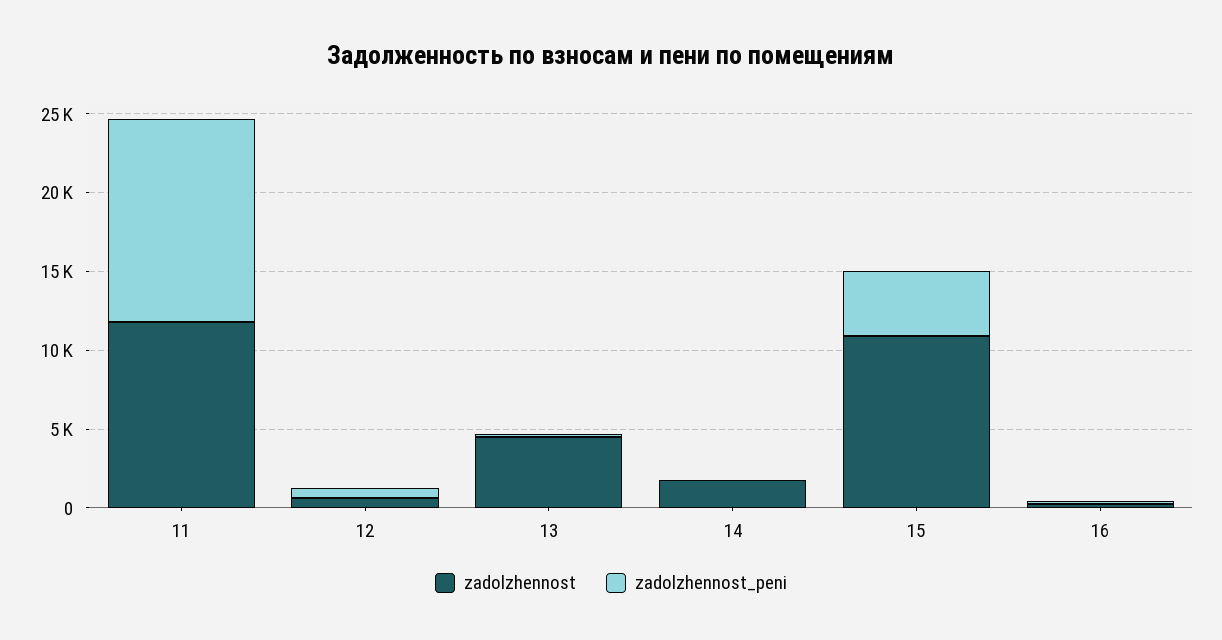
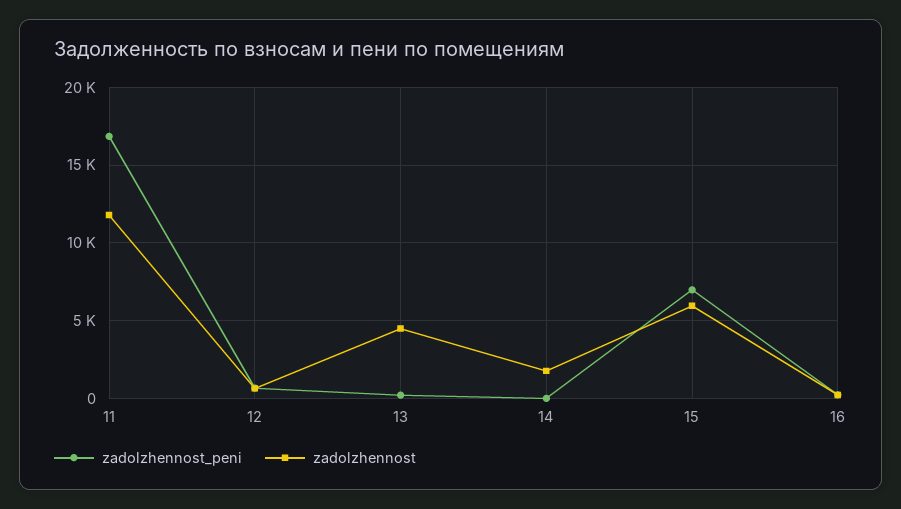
zadolzhennost_peni, 11: 13000 -> 17000
zadolzhennost, 15: 11000 -> 6000
zadolzhennost_peni, 15: 4000 -> 7000

